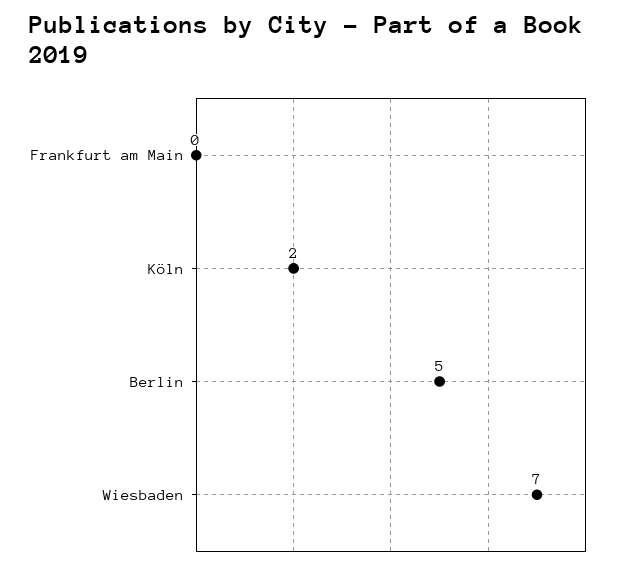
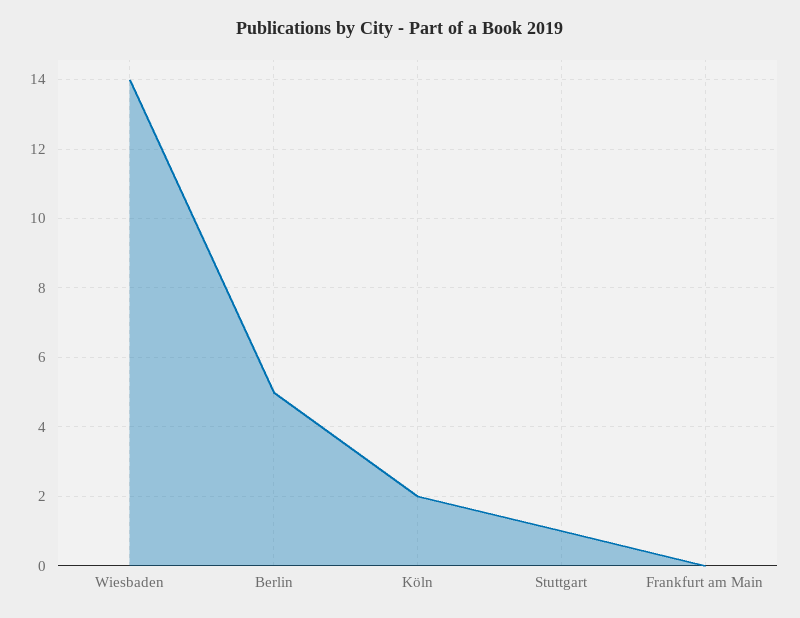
Wiesbaden: 7 -> 14
Stuttgart: none -> 1

